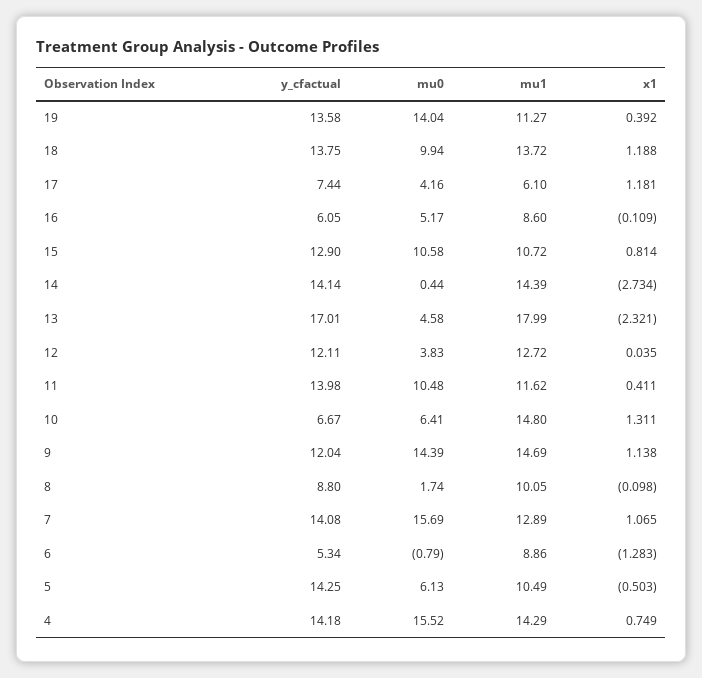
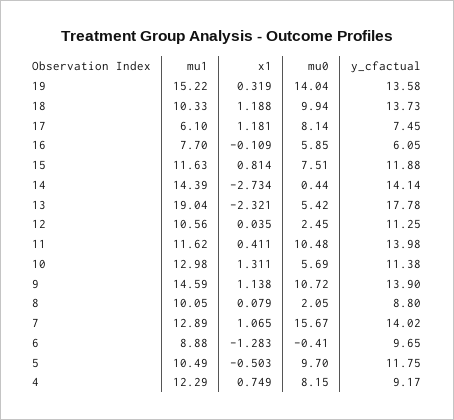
mu1, 19: 11.27 -> 15.22
x1, 19: 0.392 -> 0.319
y_cfactual, 18: 13.75 -> 13.73
mu1, 18: 13.72 -> 10.33
y_cfactual, 17: 7.44 -> 7.45
mu0, 17: 4.16 -> 8.14
mu0, 16: 5.17 -> 5.85
mu1, 16: 8.6 -> 7.7
y_cfactual, 15: 12.9 -> 11.88
mu0, 15: 10.58 -> 7.51
mu1, 15: 10.72 -> 11.63
y_cfactual, 13: 17.01 -> 17.78
mu0, 13: 4.58 -> 5.42
mu1, 13: 17.99 -> 19.04
y_cfactual, 12: 12.11 -> 11.25
mu0, 12: 3.83 -> 2.45
mu1, 12: 12.72 -> 10.56
y_cfactual, 10: 6.67 -> 11.38
mu0, 10: 6.41 -> 5.69
mu1, 10: 14.8 -> 12.98
y_cfactual, 9: 12.04 -> 13.9
mu0, 9: 14.39 -> 10.72
mu1, 9: 14.69 -> 14.59
mu0, 8: 1.74 -> 2.05
x1, 8: -0.098 -> 0.079
y_cfactual, 7: 14.08 -> 14.02
mu0, 7: 15.69 -> 15.67
y_cfactual, 6: 5.34 -> 9.65
mu0, 6: -0.79 -> -0.41
mu1, 6: 8.86 -> 8.88
y_cfactual, 5: 14.25 -> 11.75
mu0, 5: 6.13 -> 9.7
y_cfactual, 4: 14.18 -> 9.17
mu0, 4: 15.52 -> 8.15
mu1, 4: 14.29 -> 12.29

